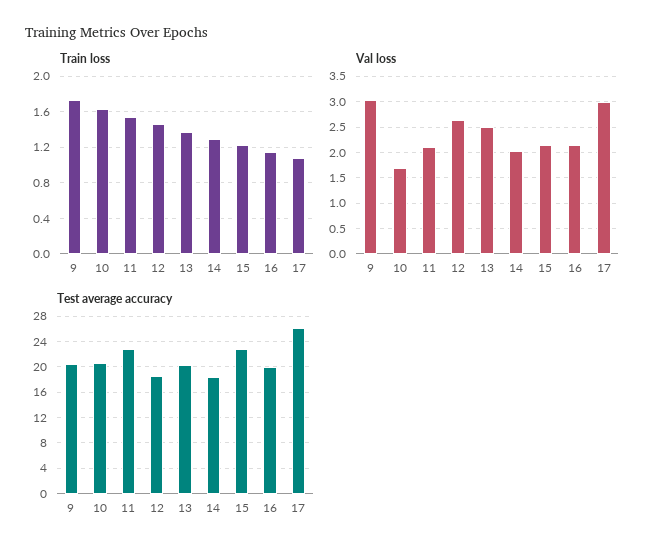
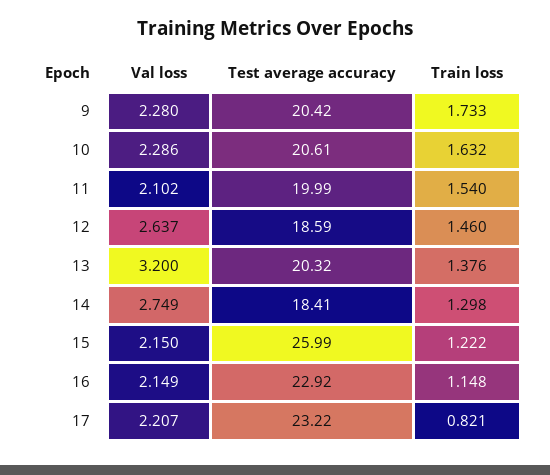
Train loss, 17: 1.1 -> 0.821
Val loss, 9: 3 -> 2.28
Val loss, 10: 1.75 -> 2.286
Val loss, 13: 2.5 -> 3.2
Val loss, 14: 2 -> 2.749
Val loss, 17: 3 -> 2.207
Test average accuracy, 11: 23 -> 19.99
Test average accuracy, 15: 23 -> 25.99
Test average accuracy, 16: 20 -> 22.92
Test average accuracy, 17: 26 -> 23.22

